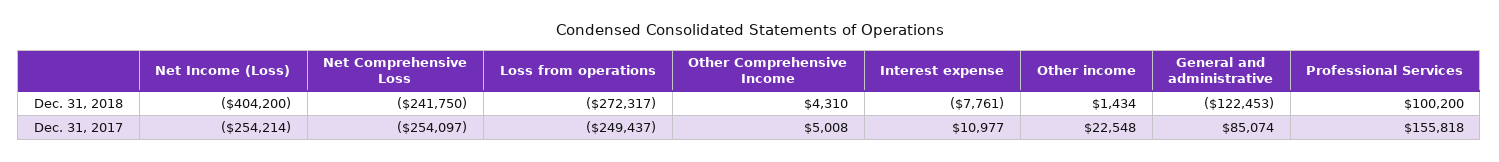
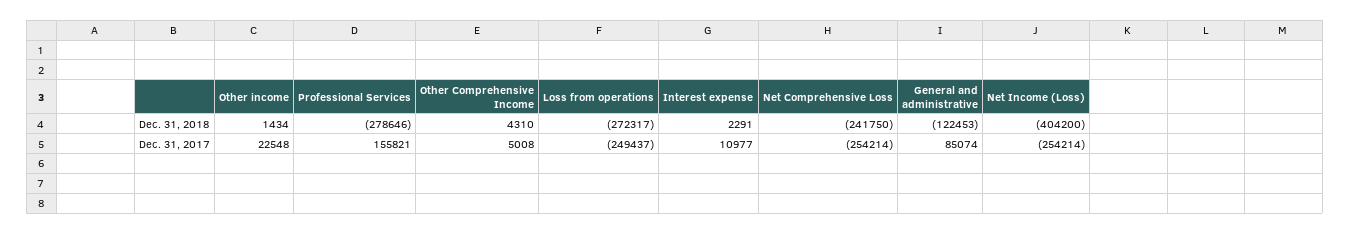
Interest expense, Dec. 31, 2018: -7761 -> 2291
Professional Services, Dec. 31, 2018: 100200 -> -278646
Net Comprehensive Loss, Dec. 31, 2017: -254097 -> -254214
Professional Services, Dec. 31, 2017: 155818 -> 155821

